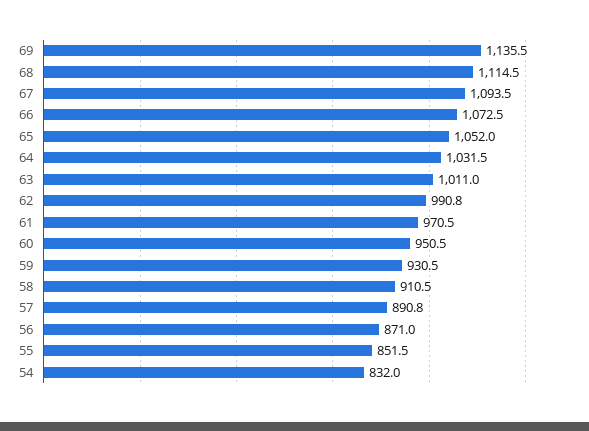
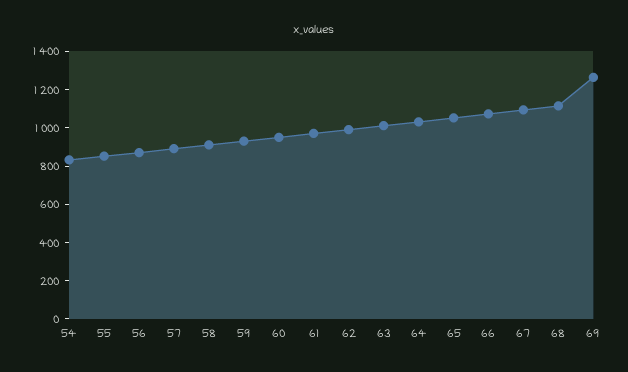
69: 1135.5 -> 1250

